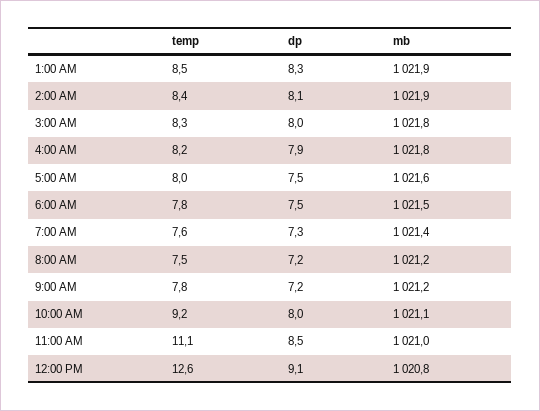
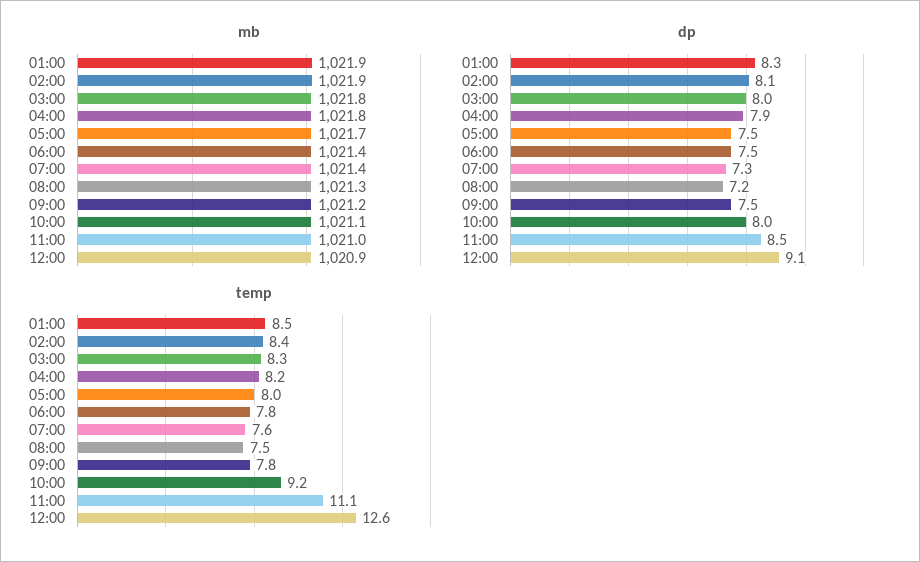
mb, 5:00 AM: 1021.6 -> 1021.7
mb, 6:00 AM: 1021.5 -> 1021.4
mb, 8:00 AM: 1021.2 -> 1021.3
dp, 9:00 AM: 7.2 -> 7.5
mb, 12:00 PM: 1020.8 -> 1020.9

